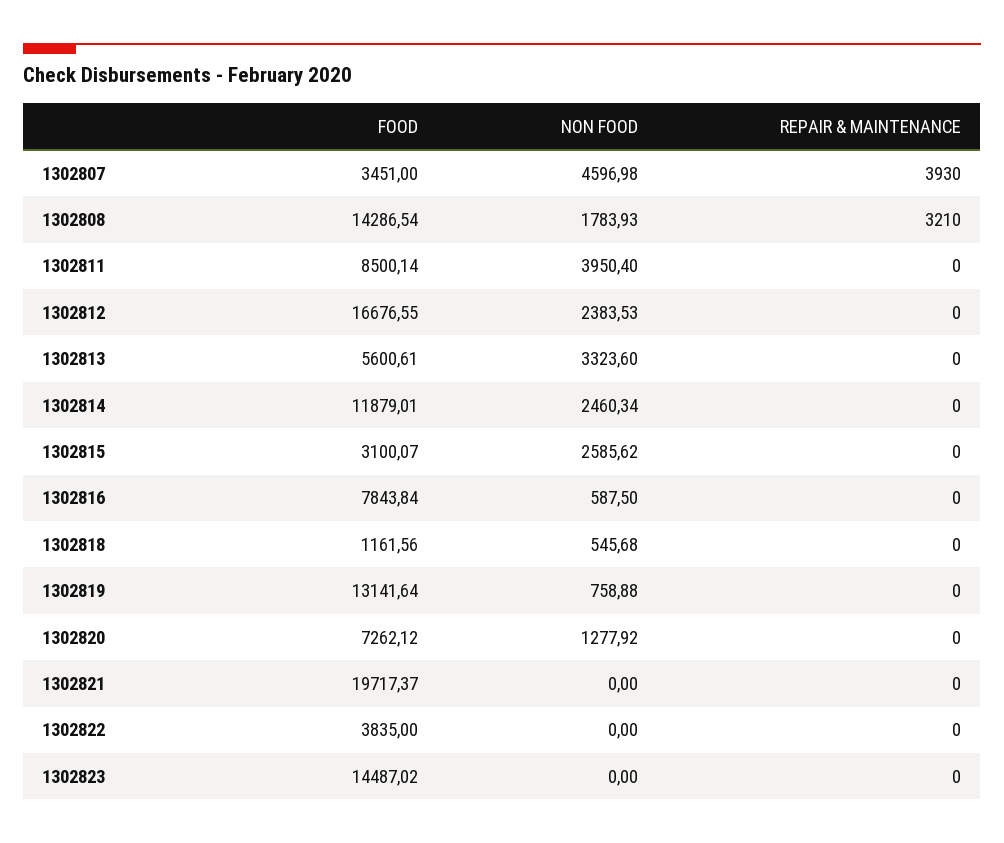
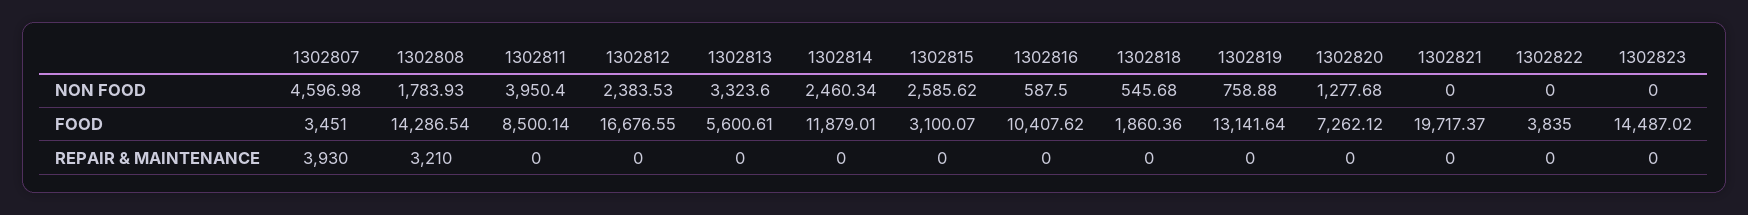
FOOD, 1302816: 7843.84 -> 10407.62
FOOD, 1302818: 1161.56 -> 1860.36
NON FOOD, 1302820: 1277.92 -> 1277.68

